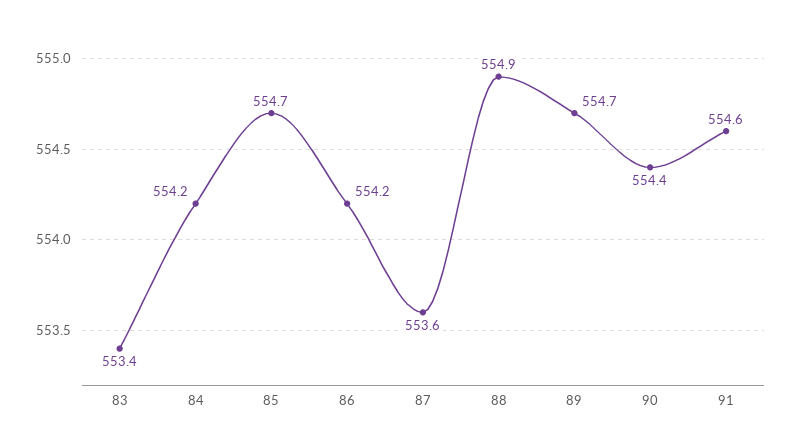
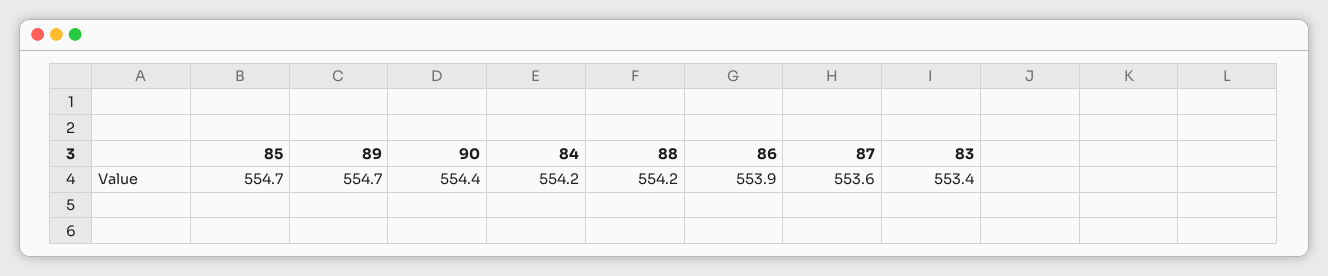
86: 554.2 -> 553.9
88: 554.9 -> 554.2
91: 554.6 -> none

